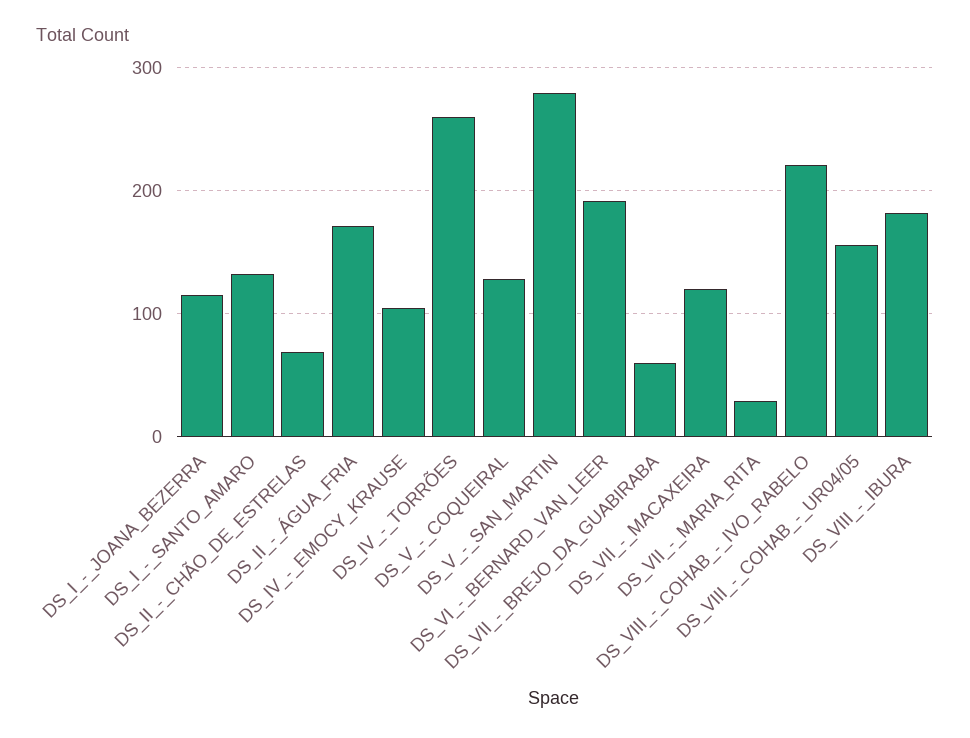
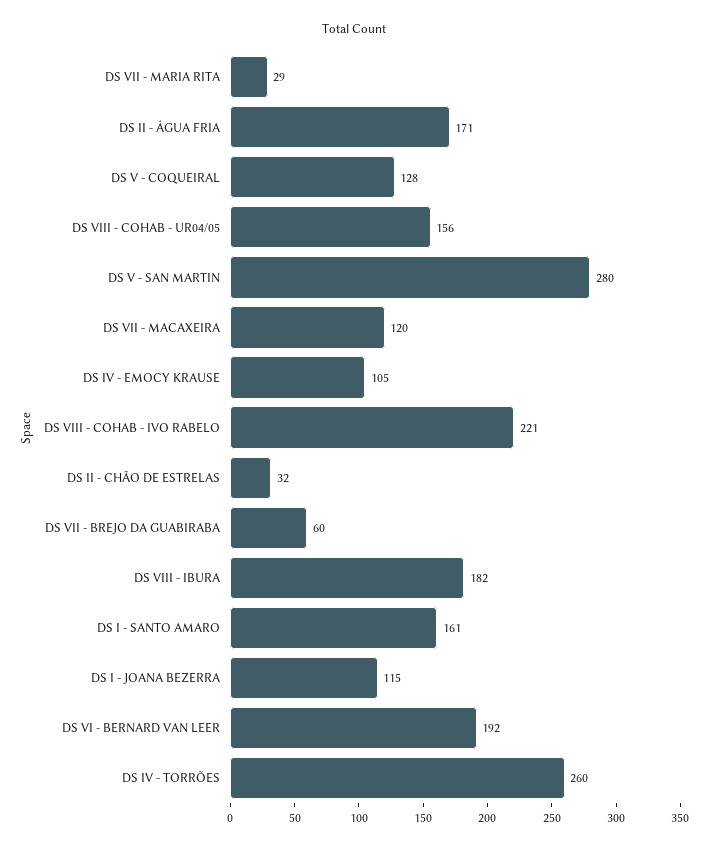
DS_I_-_SANTO_AMARO: 130 -> 161
DS_II_-_CHÃO_DE_ESTRELAS: 70 -> 32

